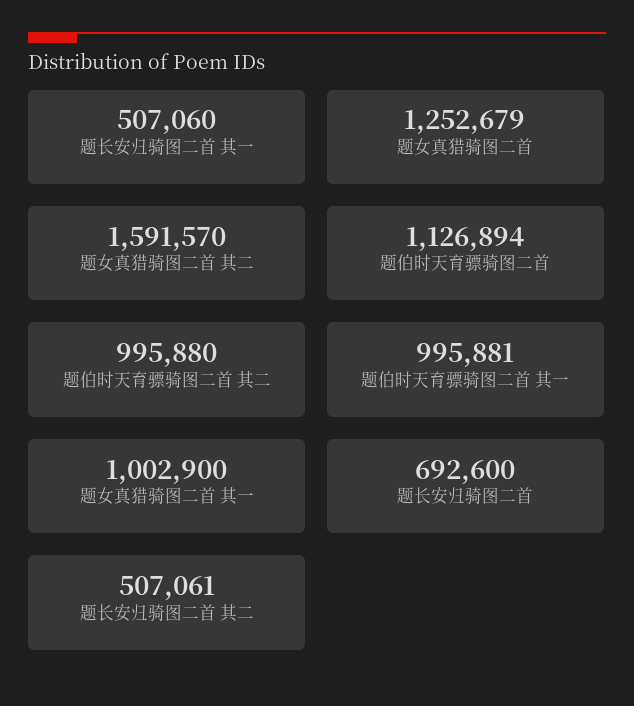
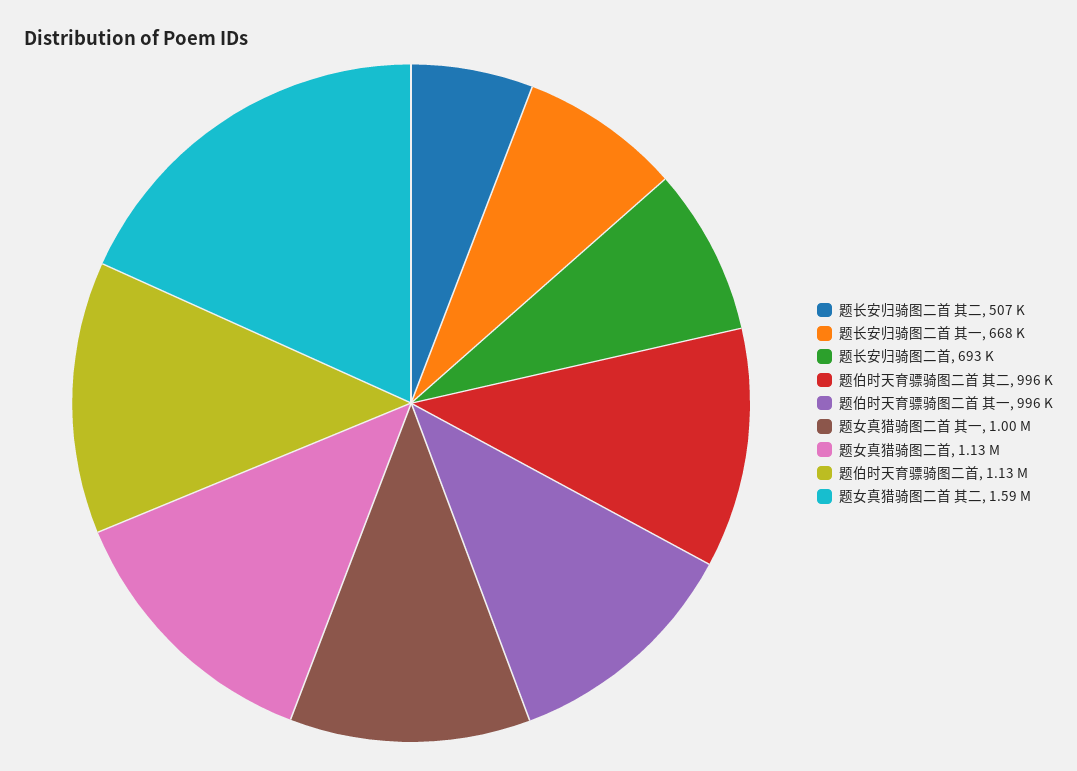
题长安归骑图二首 其一: 507060 -> 668000
题女真猎骑图二首: 1252679 -> 1130000

